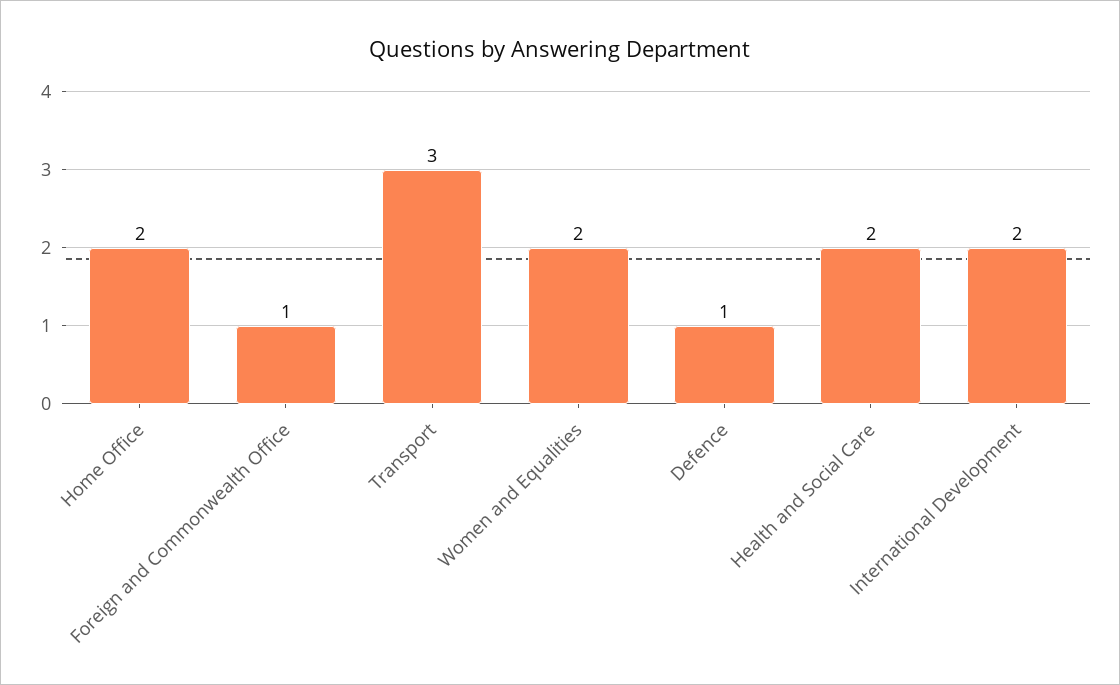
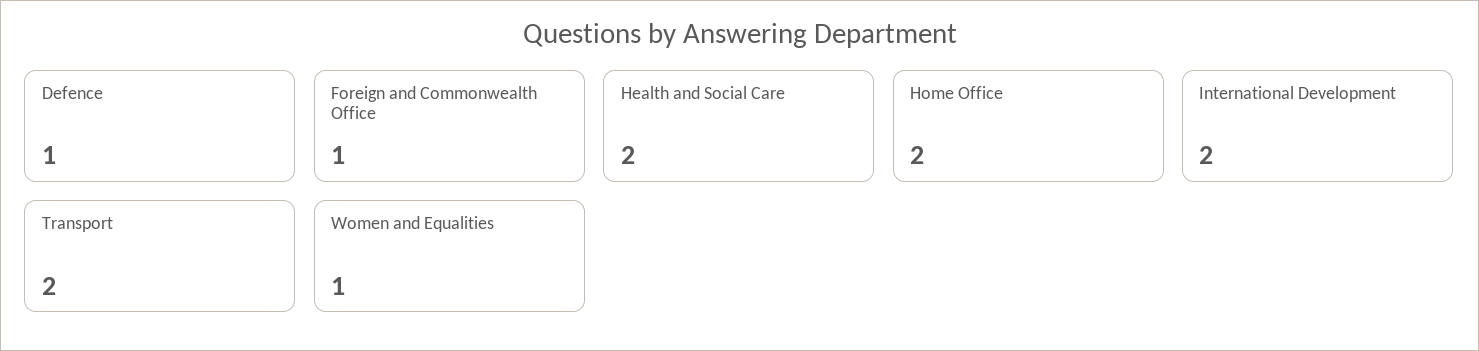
Transport: 3 -> 2
Women and Equalities: 2 -> 1

